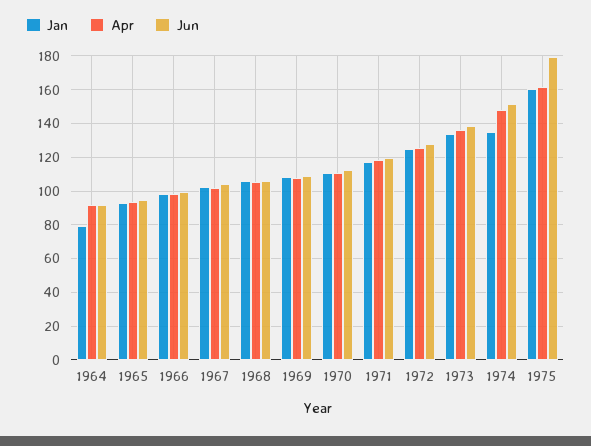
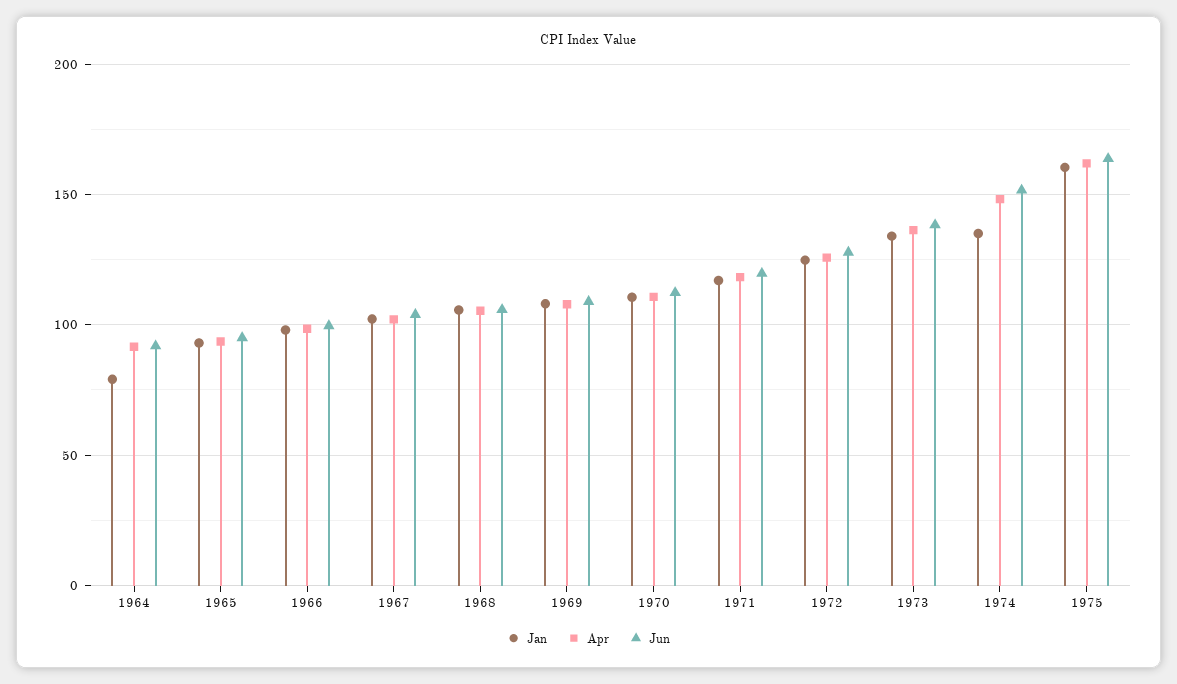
Jun, 1975: 180 -> 165

